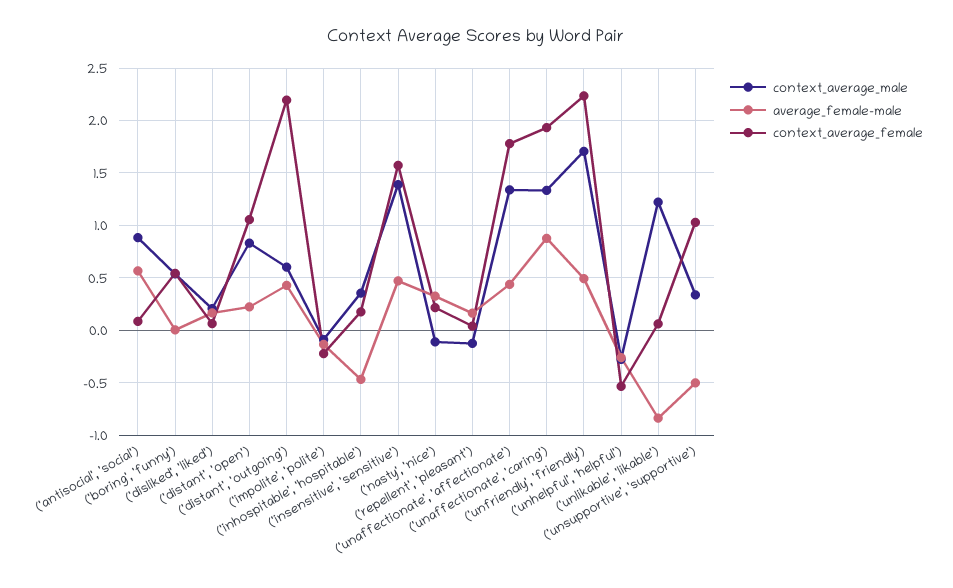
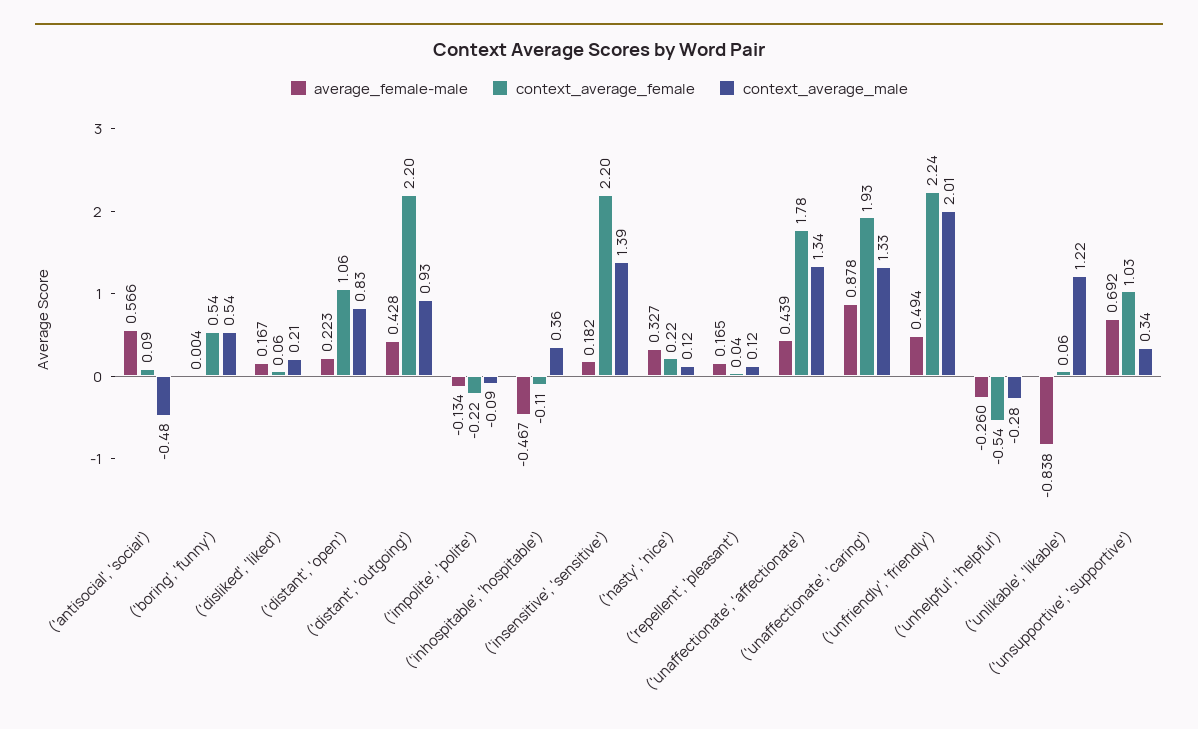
context_average_male, ('antisocial', 'social'): 0.9 -> -0.48
context_average_male, ('distant', 'outgoing'): 0.6 -> 0.93
context_average_female, ('inhospitable', 'hospitable'): 0.2 -> -0.11
average_female-male, ('insensitive', 'sensitive'): 0.5 -> 0.182
context_average_female, ('insensitive', 'sensitive'): 1.6 -> 2.2
context_average_male, ('nasty', 'nice'): -0.1 -> 0.12
context_average_male, ('repellent', 'pleasant'): -0.1 -> 0.12
context_average_male, ('unfriendly', 'friendly'): 1.7 -> 2.01
average_female-male, ('unsupportive', 'supportive'): -0.5 -> 0.692

